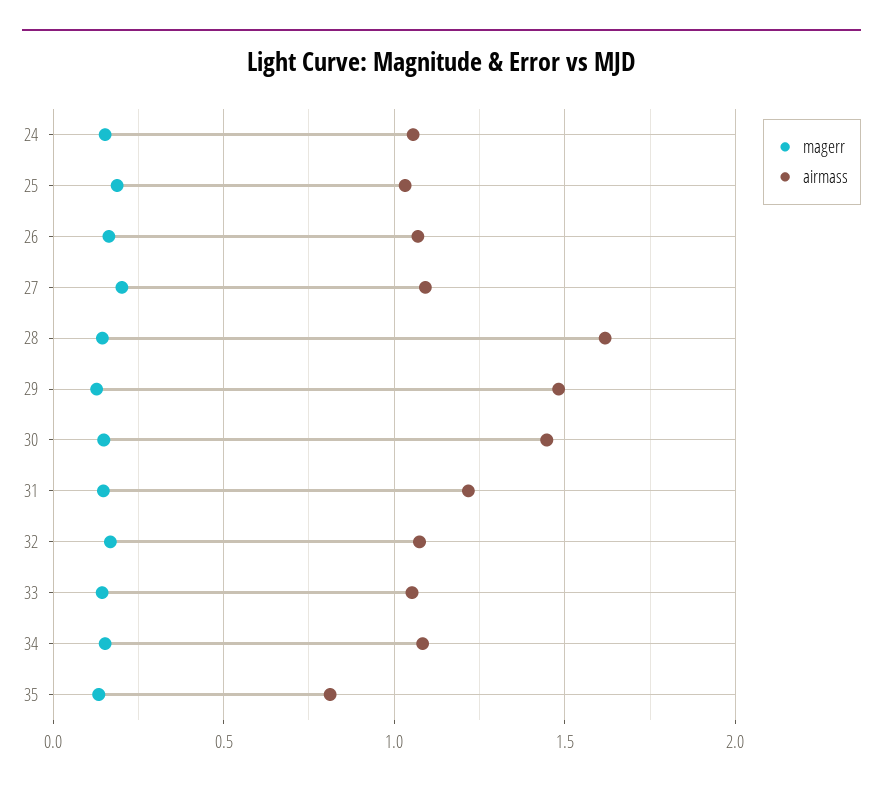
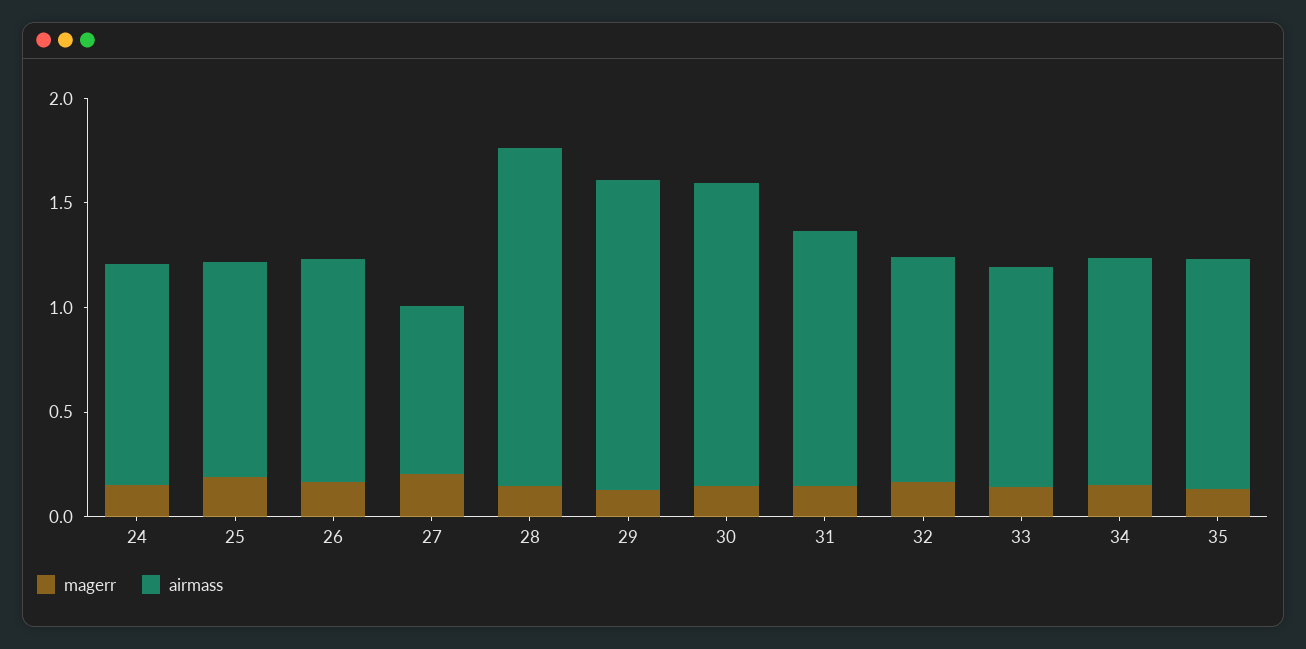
airmass, 27: 1.1 -> 0.8
airmass, 35: 0.8 -> 1.1

